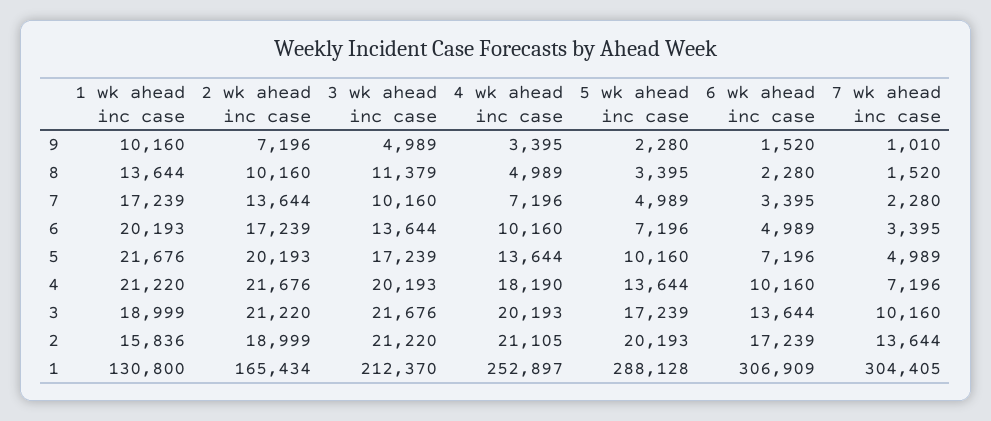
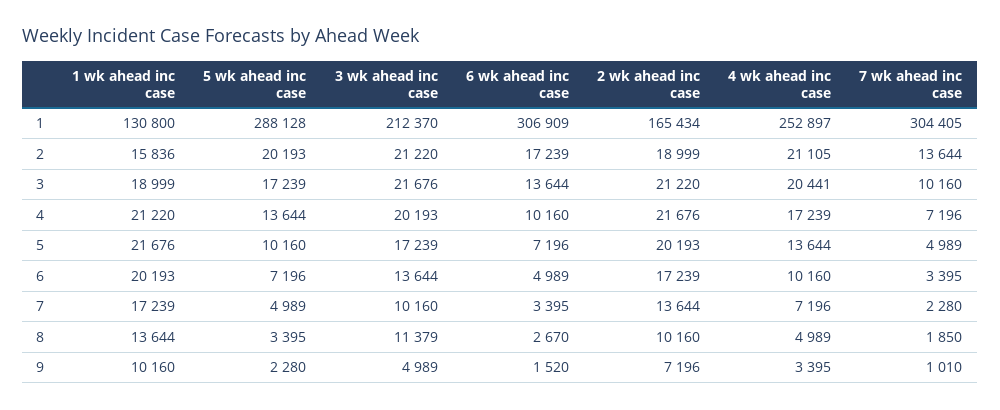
6 wk ahead inc case, 8: 2280 -> 2670
7 wk ahead inc case, 8: 1520 -> 1850
4 wk ahead inc case, 4: 18190 -> 17239
4 wk ahead inc case, 3: 20193 -> 20441

